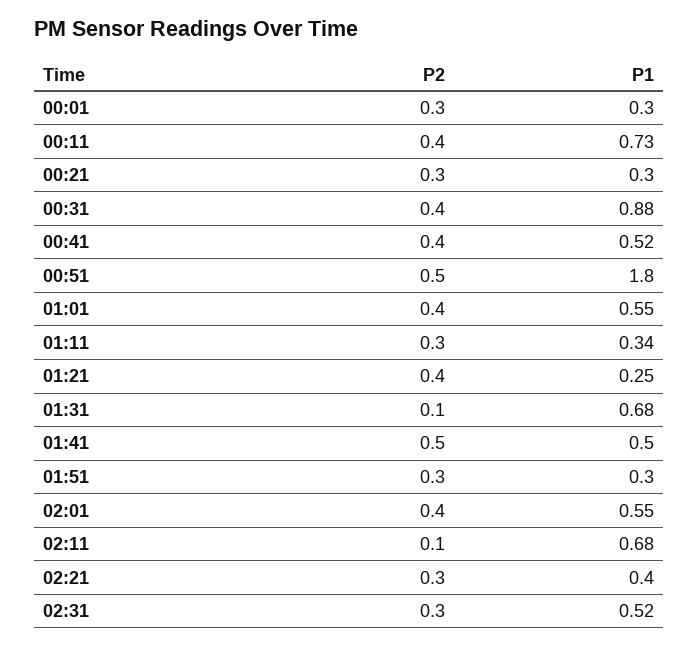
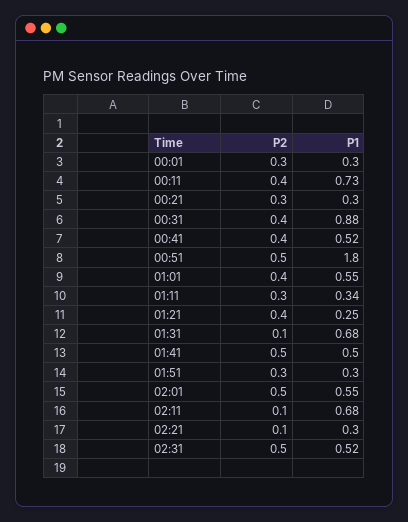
P2, 02:01: 0.4 -> 0.5
P2, 02:21: 0.3 -> 0.1
P1, 02:21: 0.4 -> 0.3
P2, 02:31: 0.3 -> 0.5

